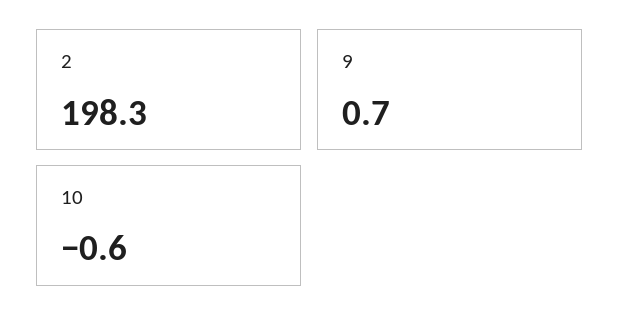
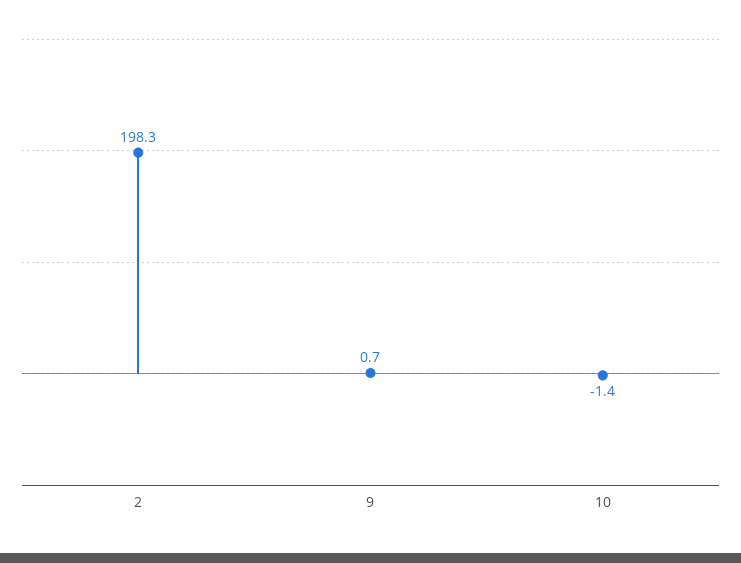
10: -0.6 -> -1.4

